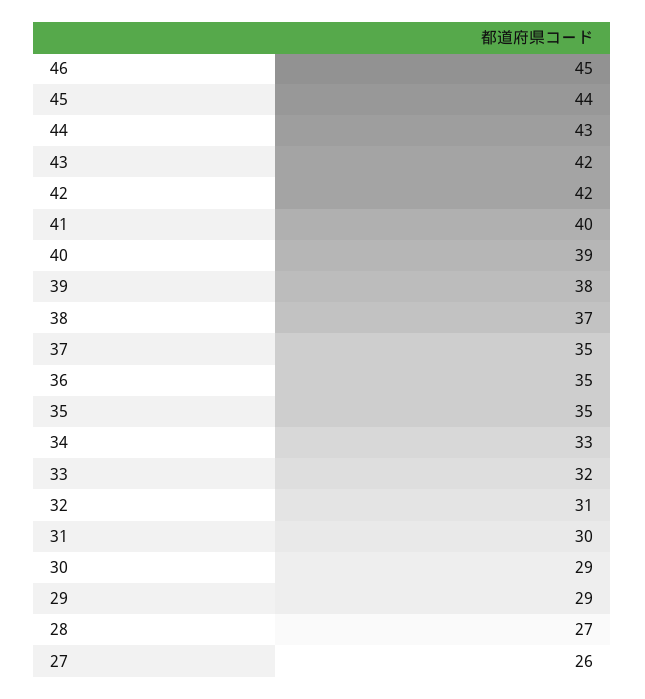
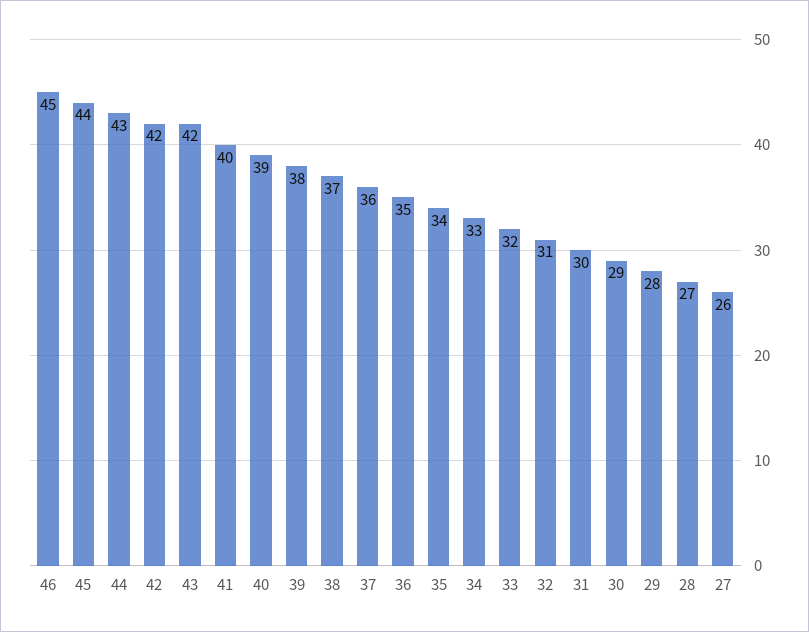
37: 35 -> 36
35: 35 -> 34
29: 29 -> 28

